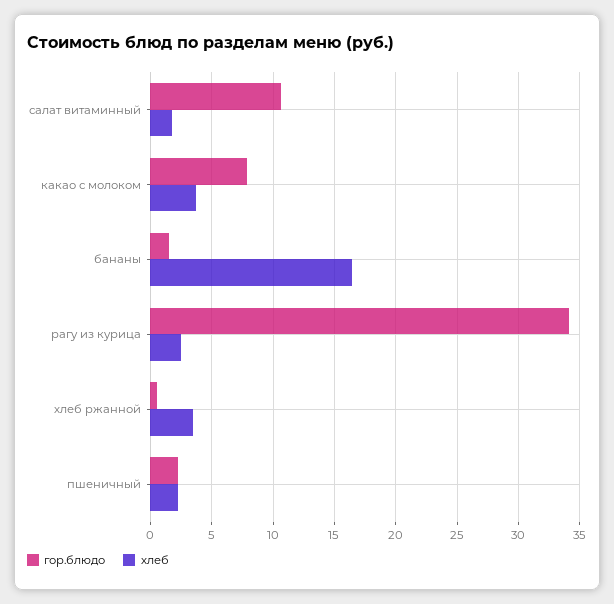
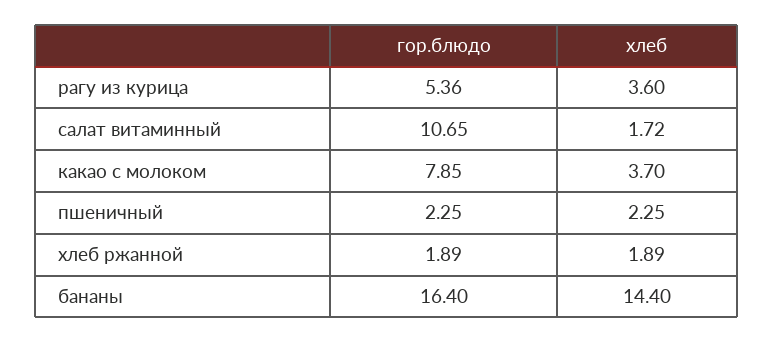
гор.блюдо, бананы: 1.5 -> 16.4
хлеб, бананы: 16.5 -> 14.4
гор.блюдо, рагу из курица: 34 -> 5.36
хлеб, рагу из курица: 2.5 -> 3.6
гор.блюдо, хлеб ржанной: 0.5 -> 1.89
хлеб, хлеб ржанной: 3.5 -> 1.89

